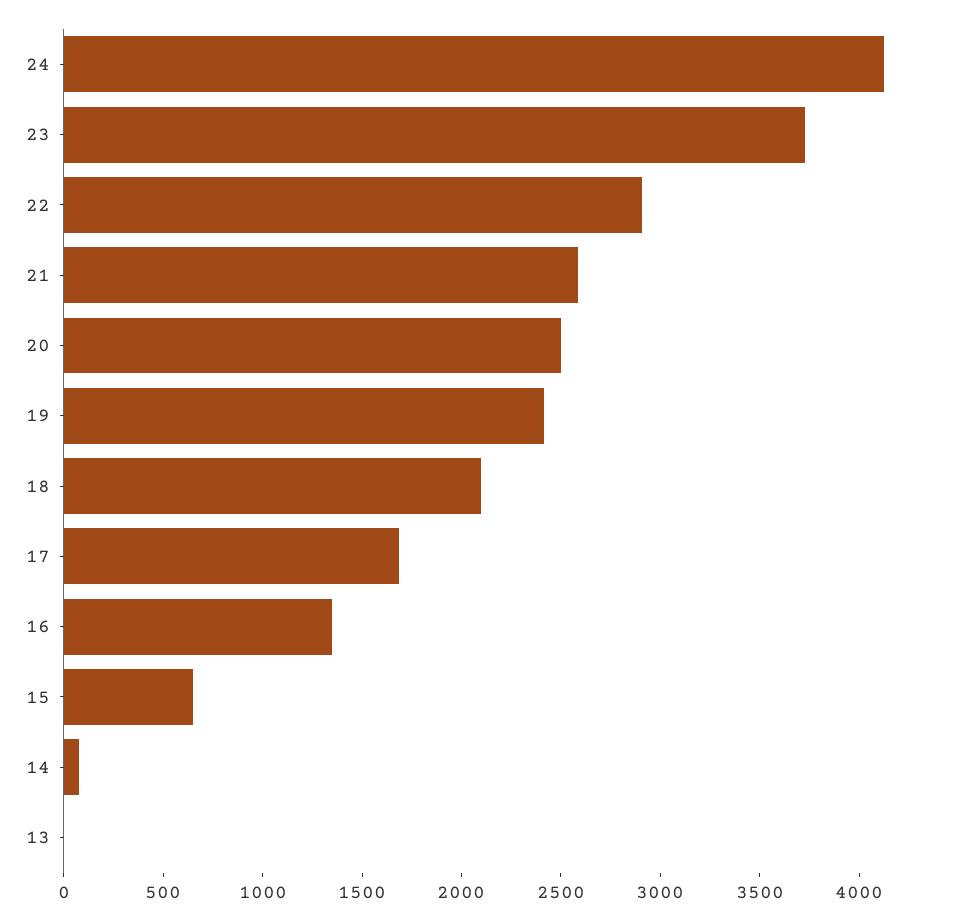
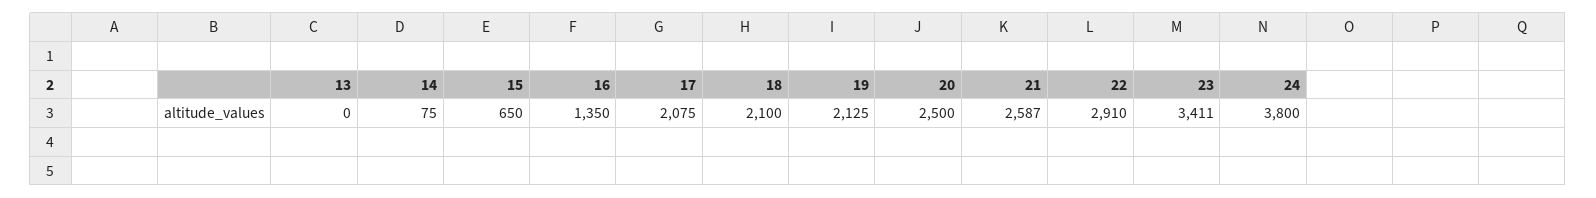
24: 4100 -> 3800
23: 3700 -> 3411
19: 2400 -> 2125
17: 1700 -> 2075

